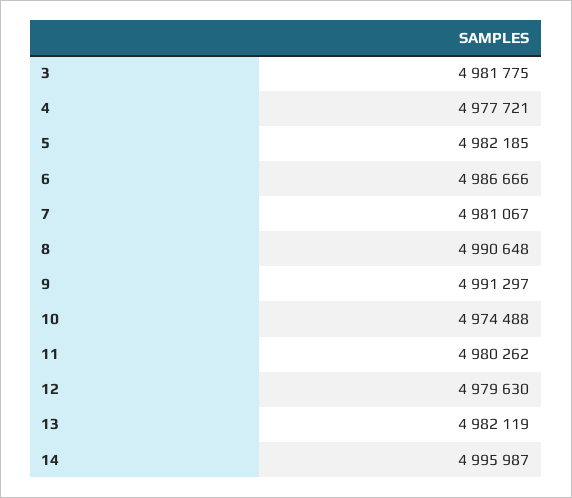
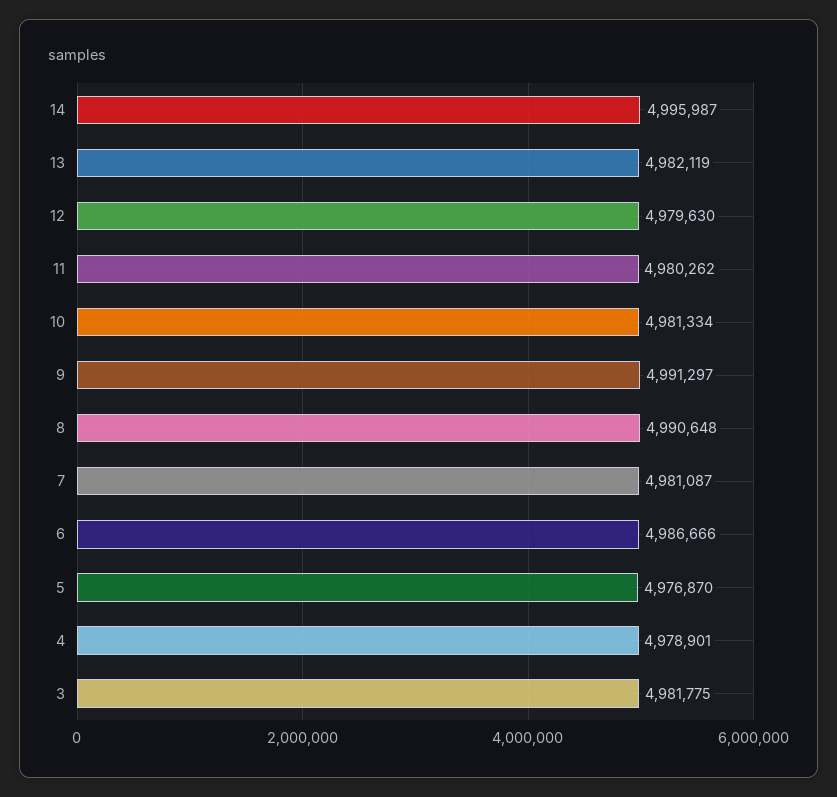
4: 4977721 -> 4978901
5: 4982185 -> 4976870
7: 4981067 -> 4981087
10: 4974488 -> 4981334

